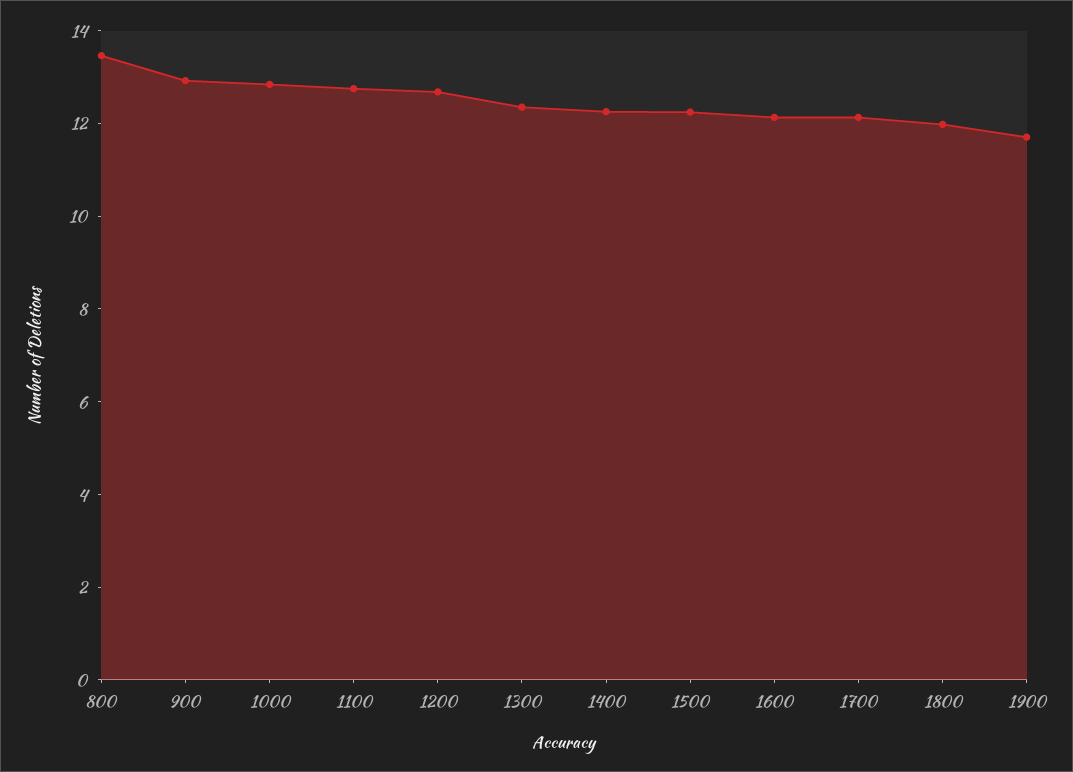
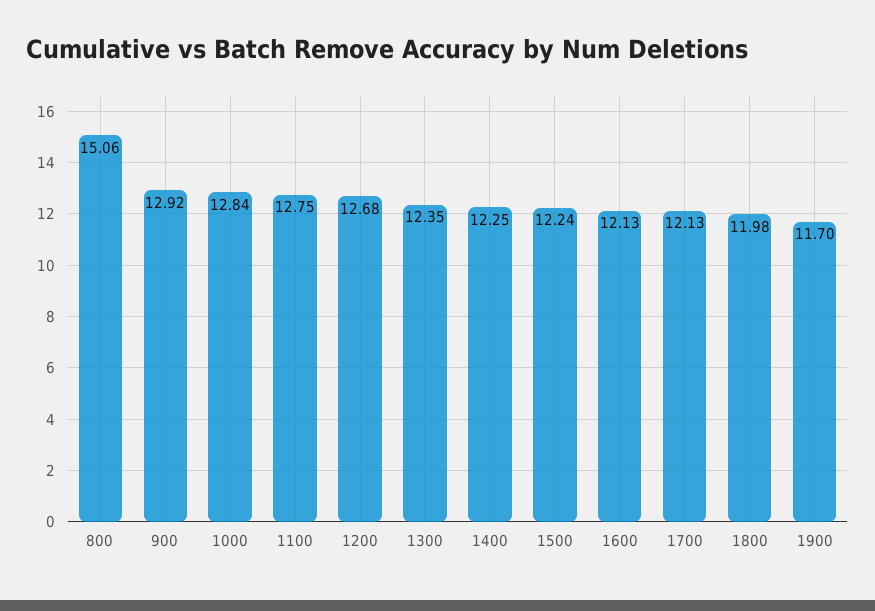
800: 13.5 -> 15.06

